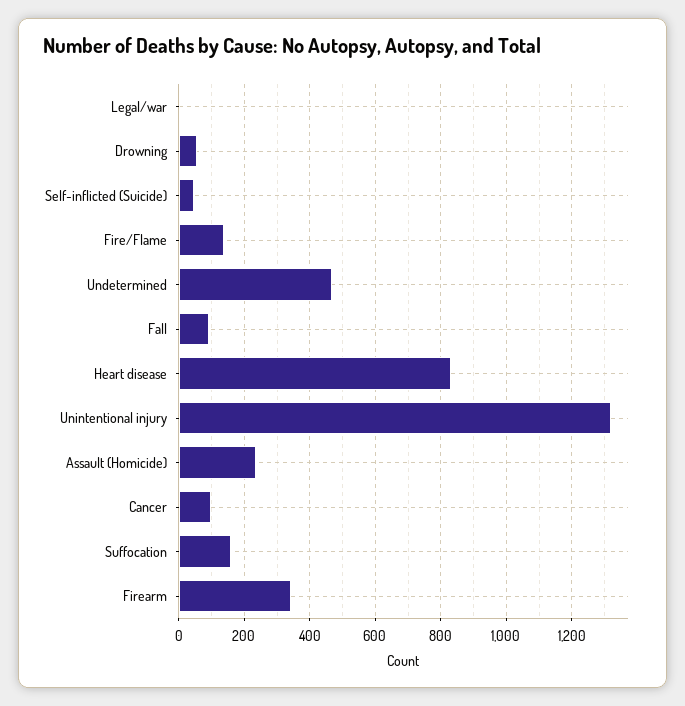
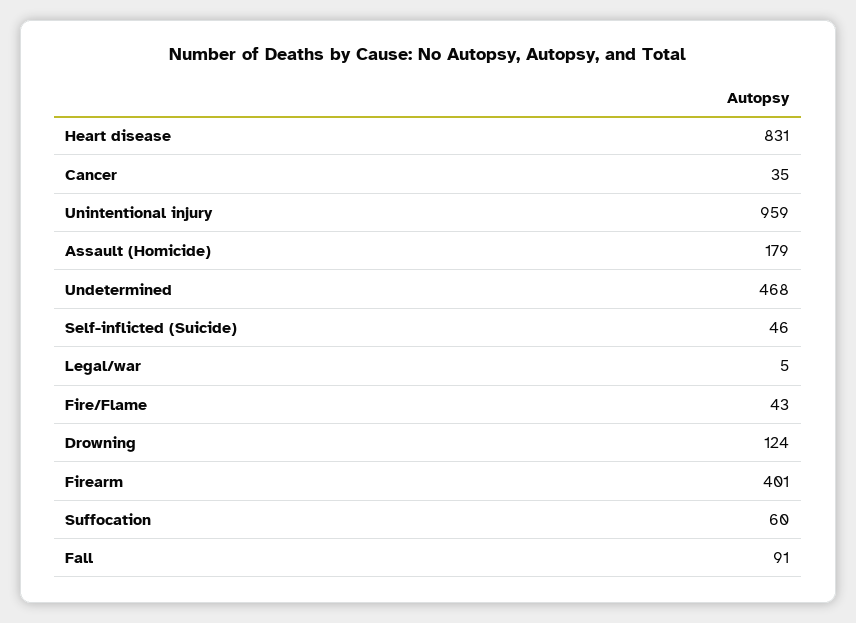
Drowning: 60 -> 124
Fire/Flame: 140 -> 43
Unintentional injury: 1320 -> 959
Assault (Homicide): 240 -> 179
Cancer: 100 -> 35
Suffocation: 160 -> 60
Firearm: 340 -> 401

